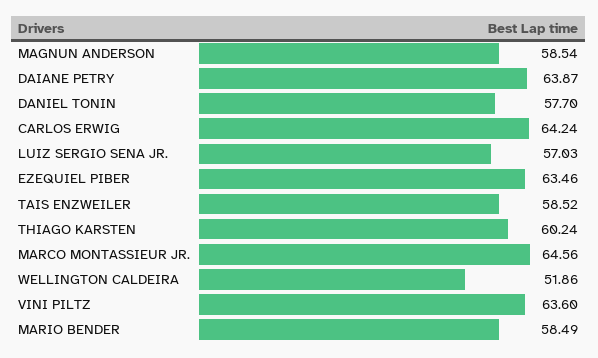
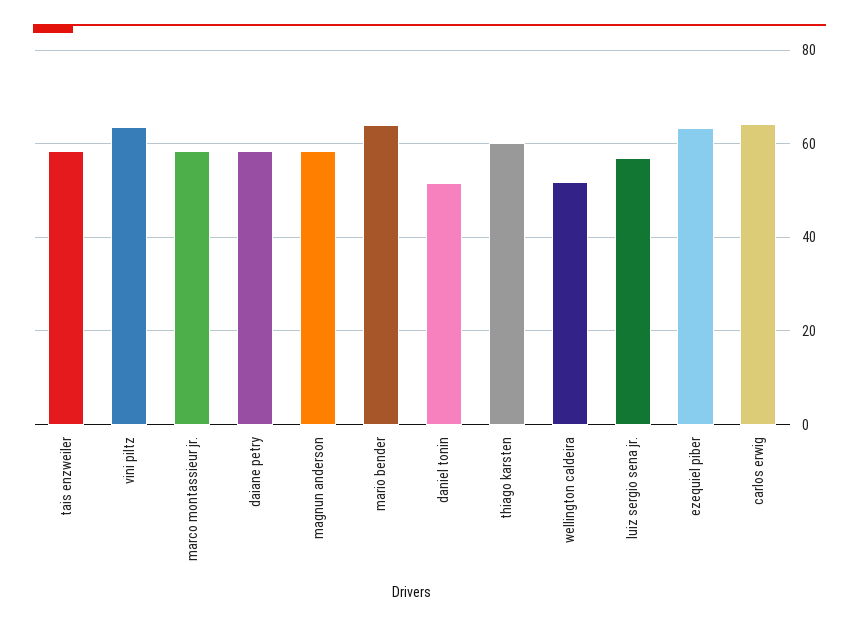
DAIANE PETRY: 63.87 -> 58
DANIEL TONIN: 57.7 -> 52
MARCO MONTASSIEUR JR.: 64.56 -> 58
MARIO BENDER: 58.49 -> 64

